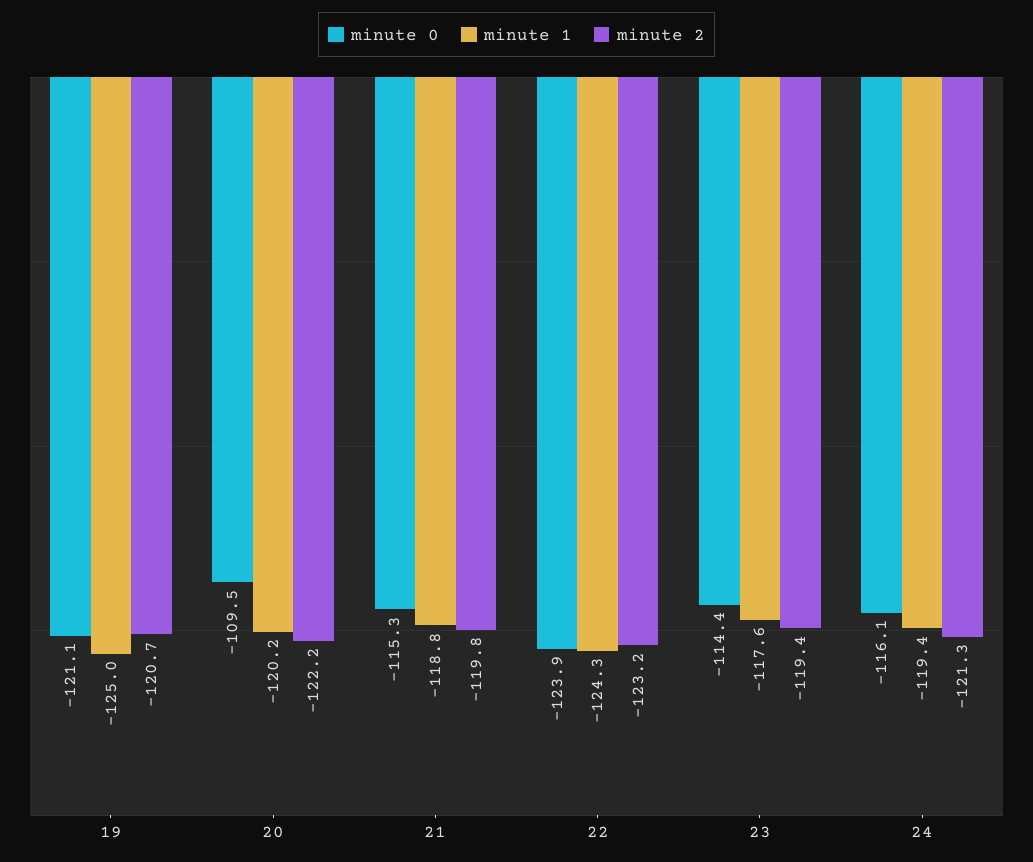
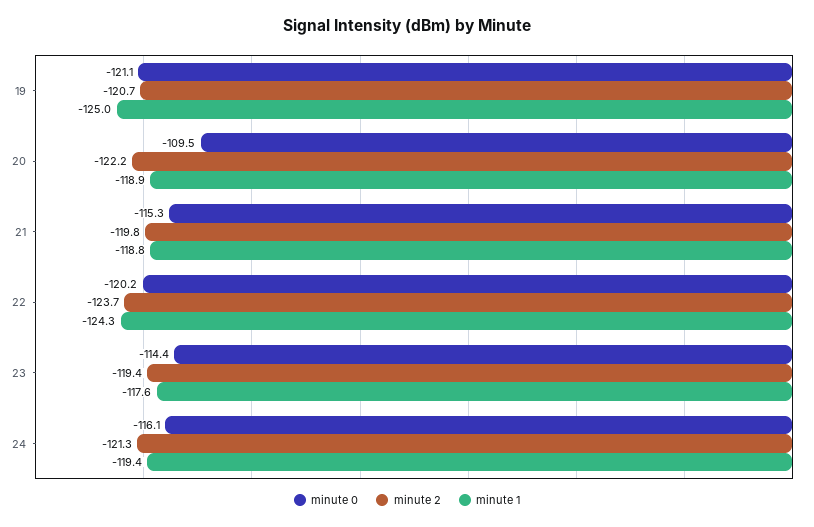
minute 1, 20: -120.2 -> -118.9
minute 0, 22: -123.9 -> -120.2
minute 2, 22: -123.2 -> -123.7

